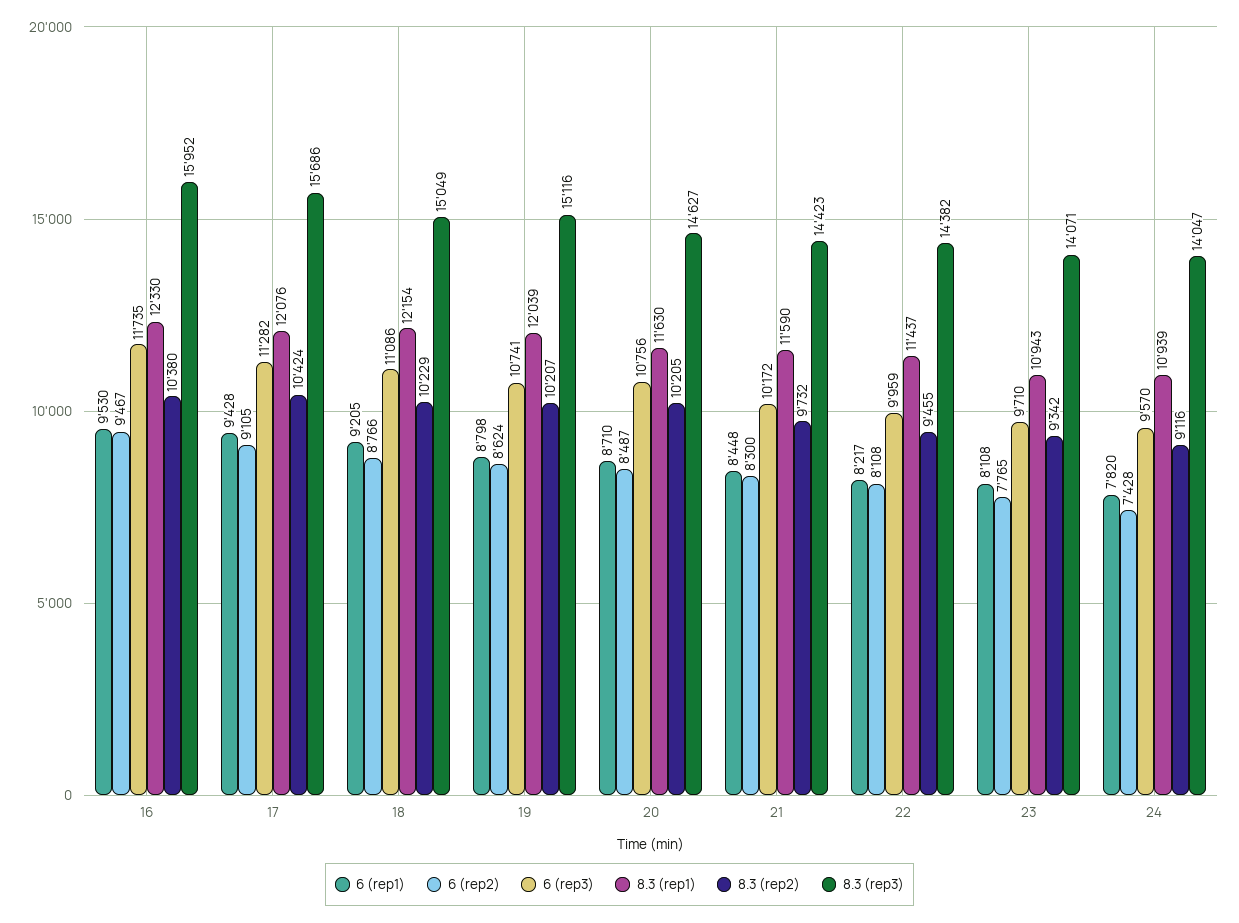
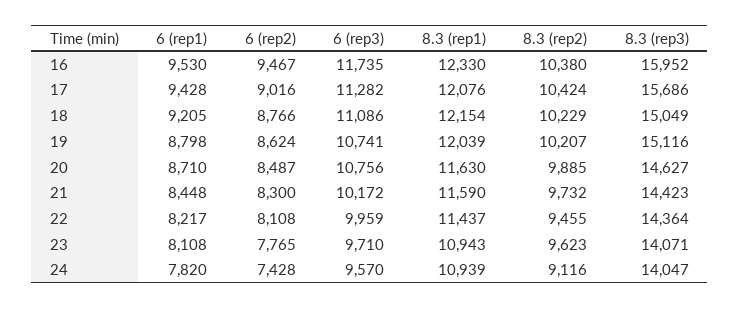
6 (rep2), 17: 9105 -> 9016
8.3 (rep2), 20: 10205 -> 9885
8.3 (rep3), 22: 14382 -> 14364
8.3 (rep2), 23: 9342 -> 9623

